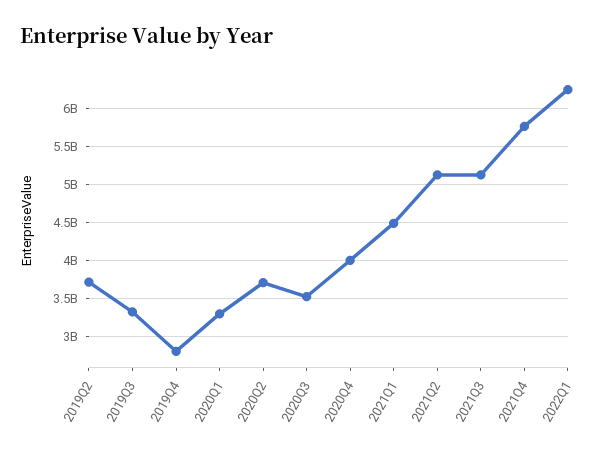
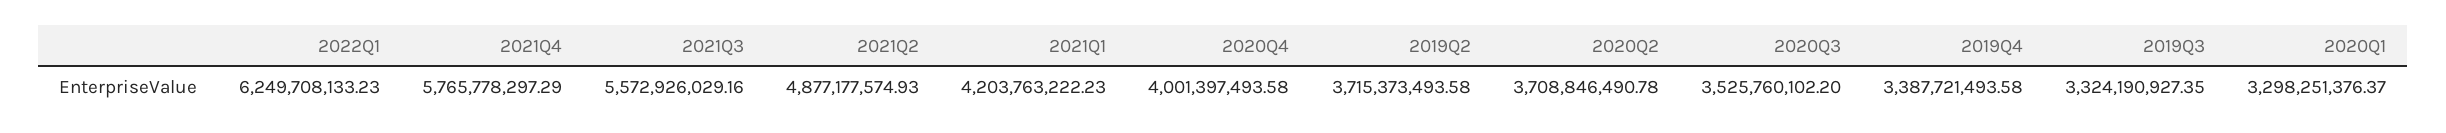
2019Q4: 2800000000 -> 3387721493.58
2021Q1: 4500000000 -> 4203763222.23
2021Q2: 5100000000 -> 4877177574.93
2021Q3: 5100000000 -> 5572926029.16

